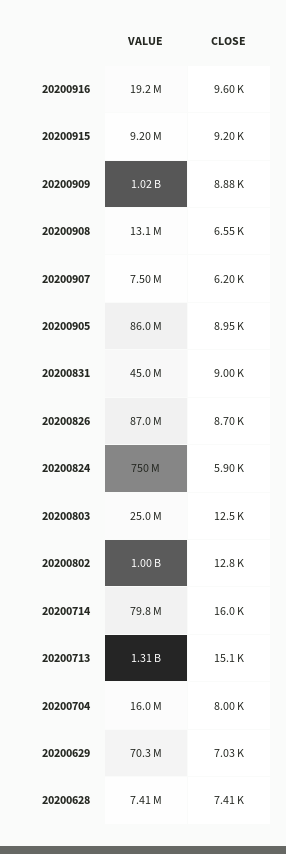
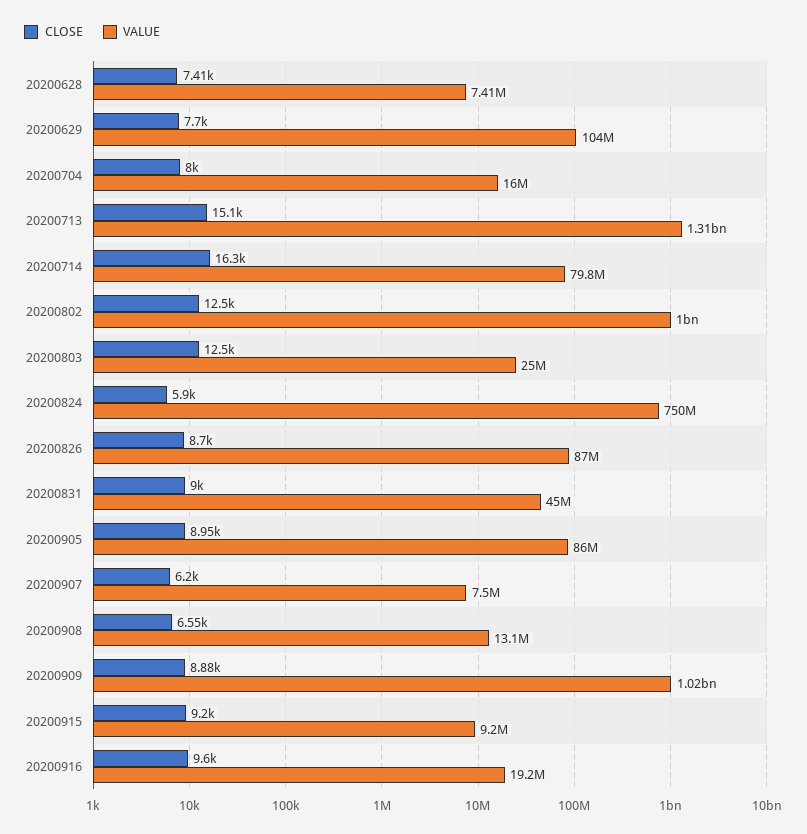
CLOSE, 20200802: 12800 -> 12500
CLOSE, 20200714: 16000 -> 16300
VALUE, 20200629: 70300000 -> 104000000
CLOSE, 20200629: 7030 -> 7700

